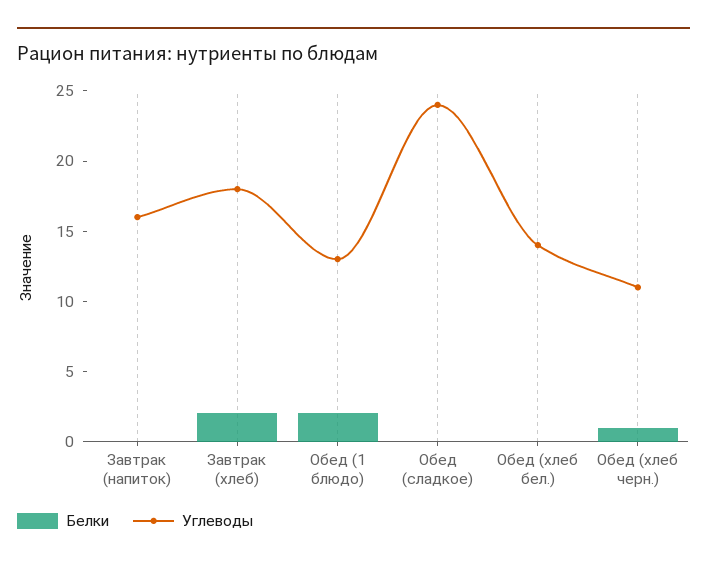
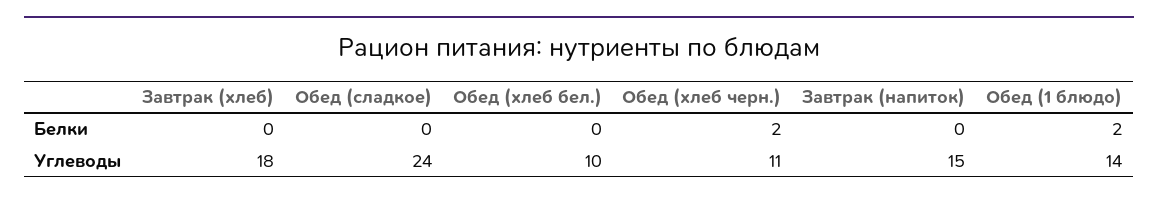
Углеводы, Завтрак (напиток): 16 -> 15
Белки, Завтрак (хлеб): 2 -> 0
Углеводы, Обед (1 блюдо): 13 -> 14
Углеводы, Обед (хлеб бел.): 14 -> 10
Белки, Обед (хлеб черн.): 1 -> 2

